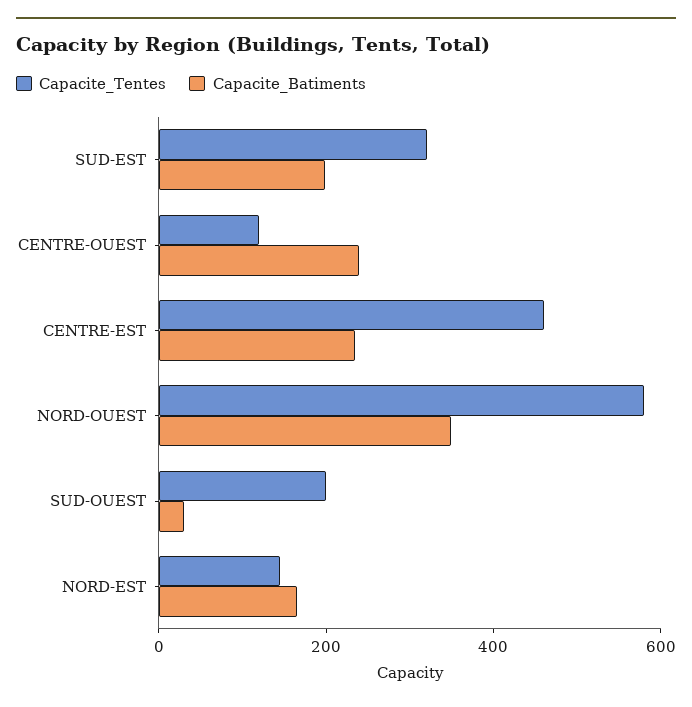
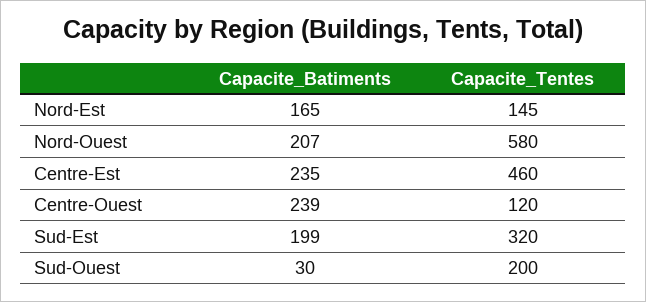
Capacite_Batiments, NORD-OUEST: 350 -> 207

